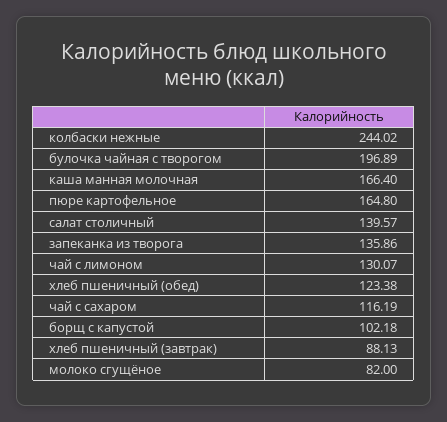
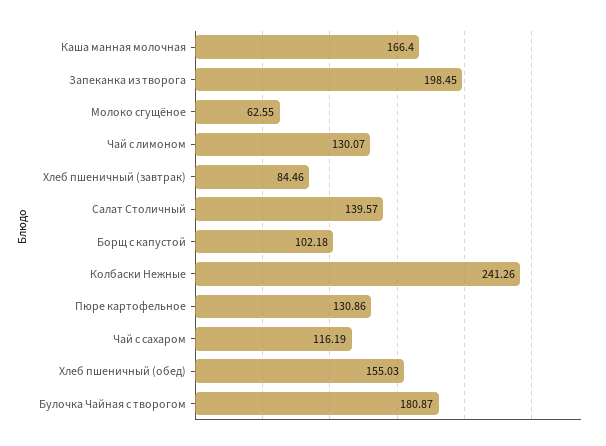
колбаски нежные: 244.02 -> 241.26
булочка чайная с творогом: 196.89 -> 180.87
пюре картофельное: 164.8 -> 130.86
запеканка из творога: 135.86 -> 198.45
хлеб пшеничный (обед): 123.38 -> 155.03
хлеб пшеничный (завтрак): 88.13 -> 84.46
молоко сгущёное: 82 -> 62.55

